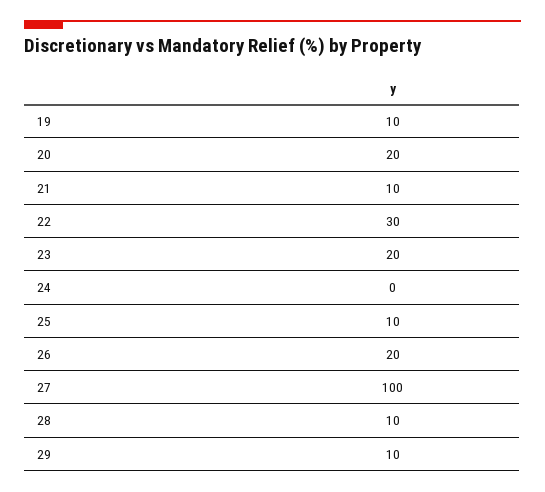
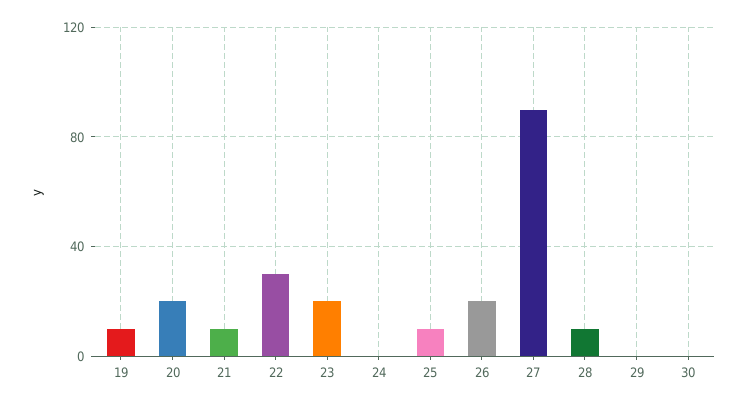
27: 100 -> 90
29: 10 -> 0
30: none -> 0

